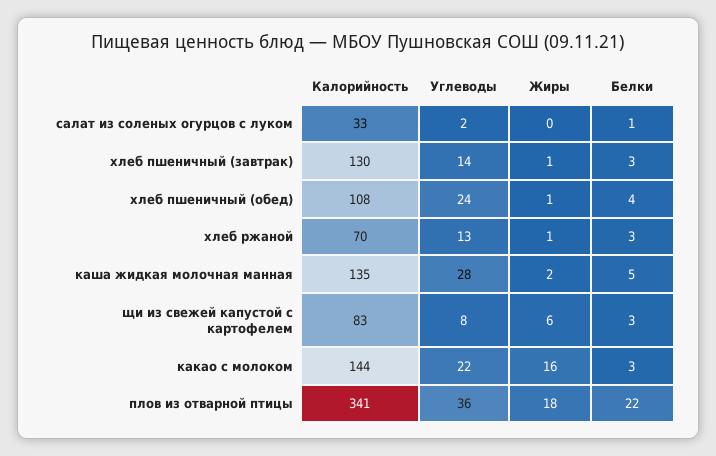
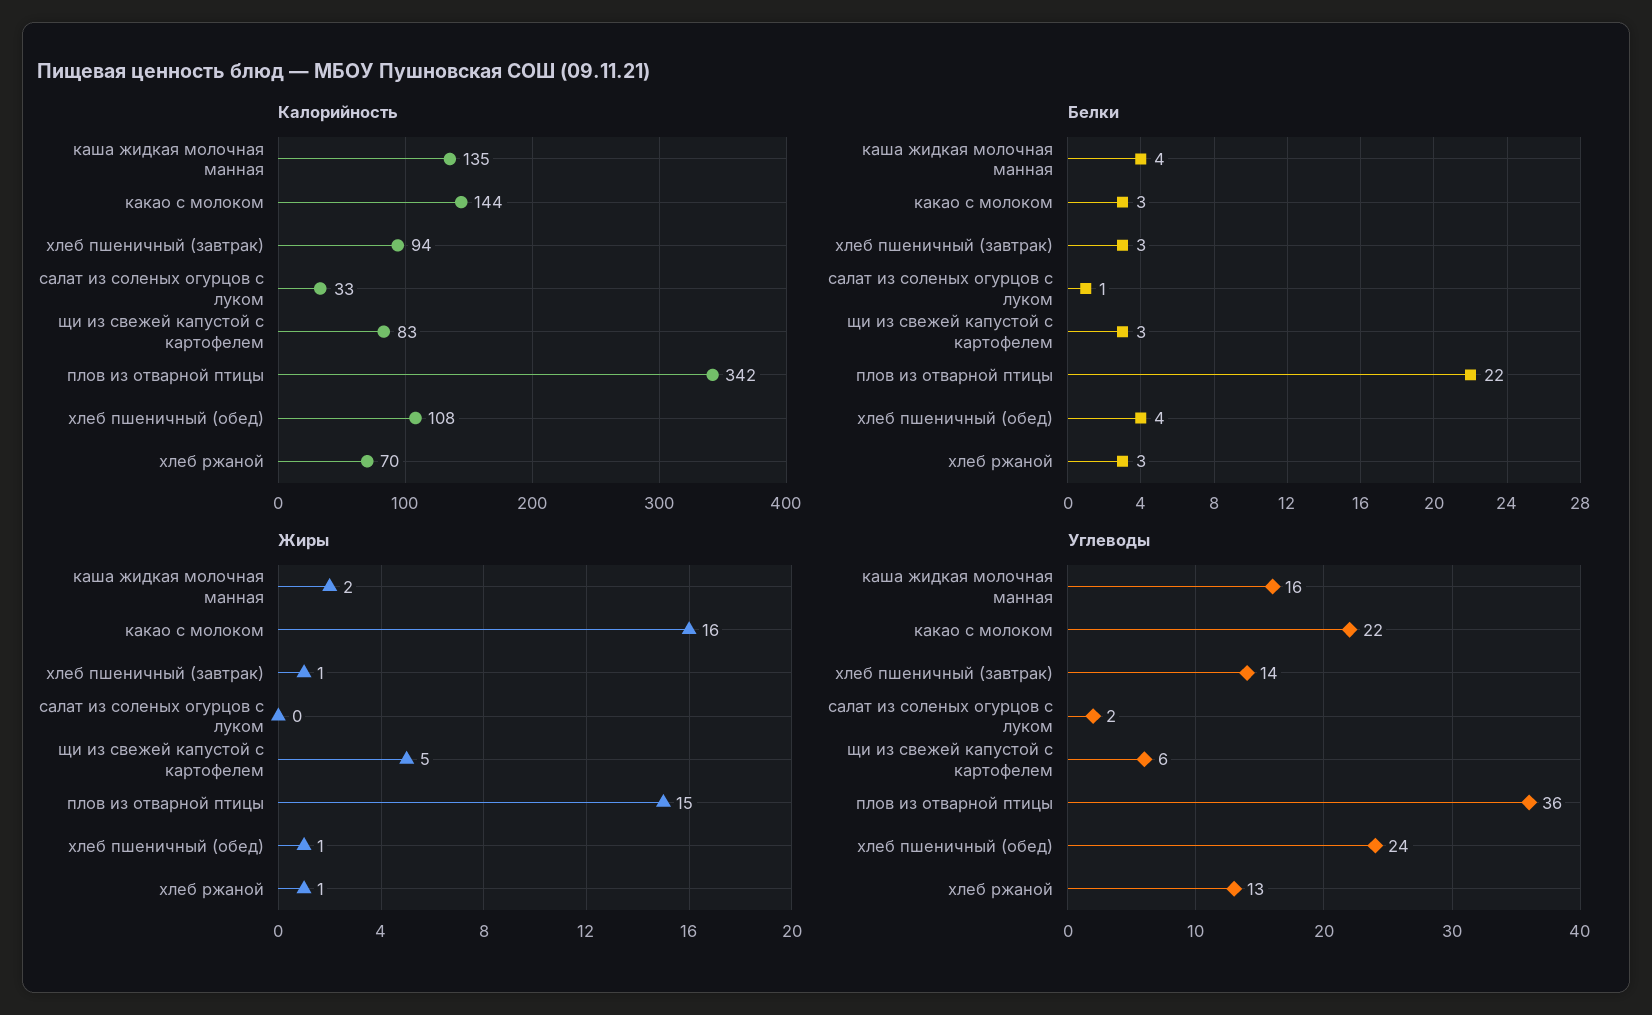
Калорийность, хлеб пшеничный (завтрак): 130 -> 94
Углеводы, каша жидкая молочная манная: 28 -> 16
Белки, каша жидкая молочная манная: 5 -> 4
Углеводы, щи из свежей капустой с картофелем: 8 -> 6
Жиры, щи из свежей капустой с картофелем: 6 -> 5
Калорийность, плов из отварной птицы: 341 -> 342
Жиры, плов из отварной птицы: 18 -> 15

